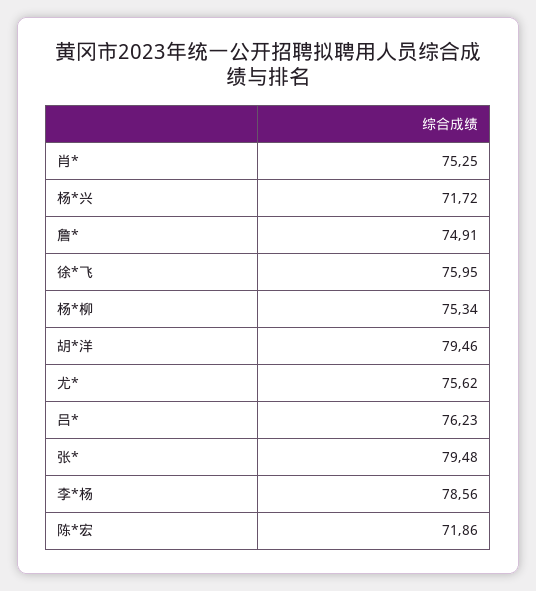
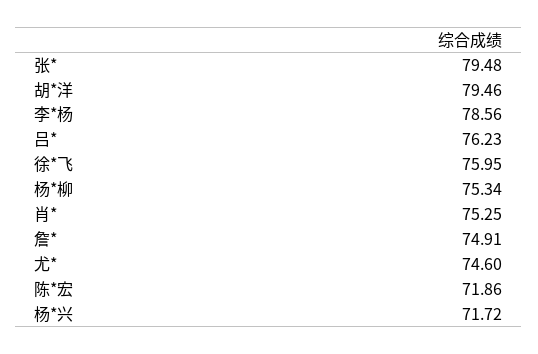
尤*: 75.62 -> 74.6

